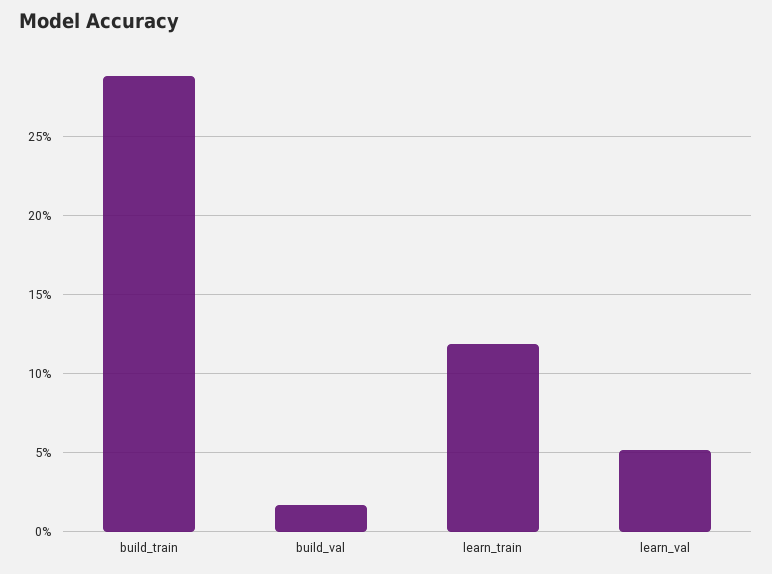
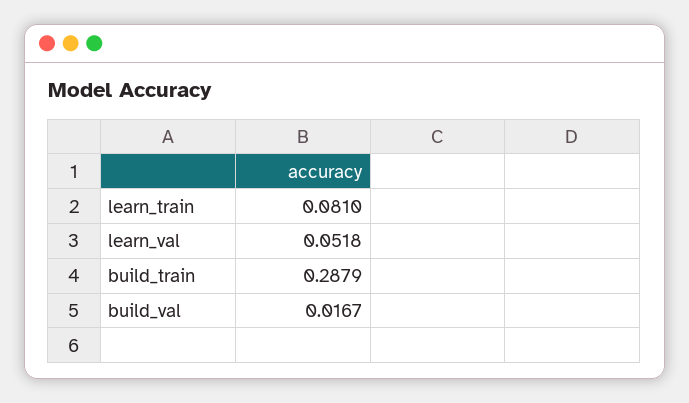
learn_train: 0.12 -> 0.081

